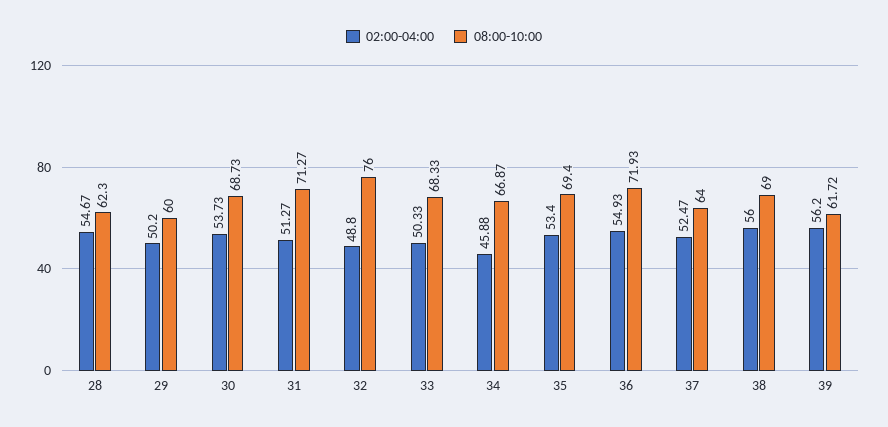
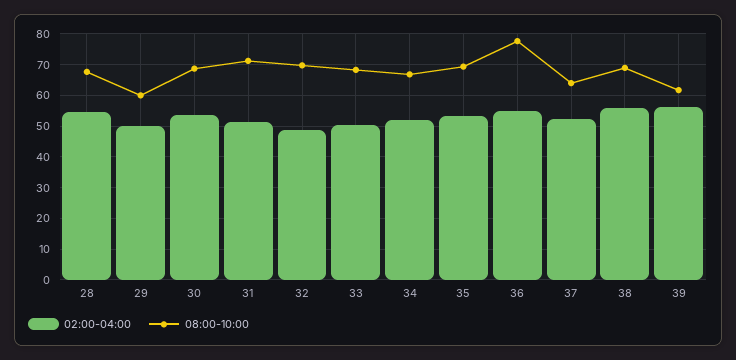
08:00-10:00, 28: 62.3 -> 68
08:00-10:00, 32: 76 -> 70
02:00-04:00, 34: 45.88 -> 52
08:00-10:00, 36: 71.93 -> 78

